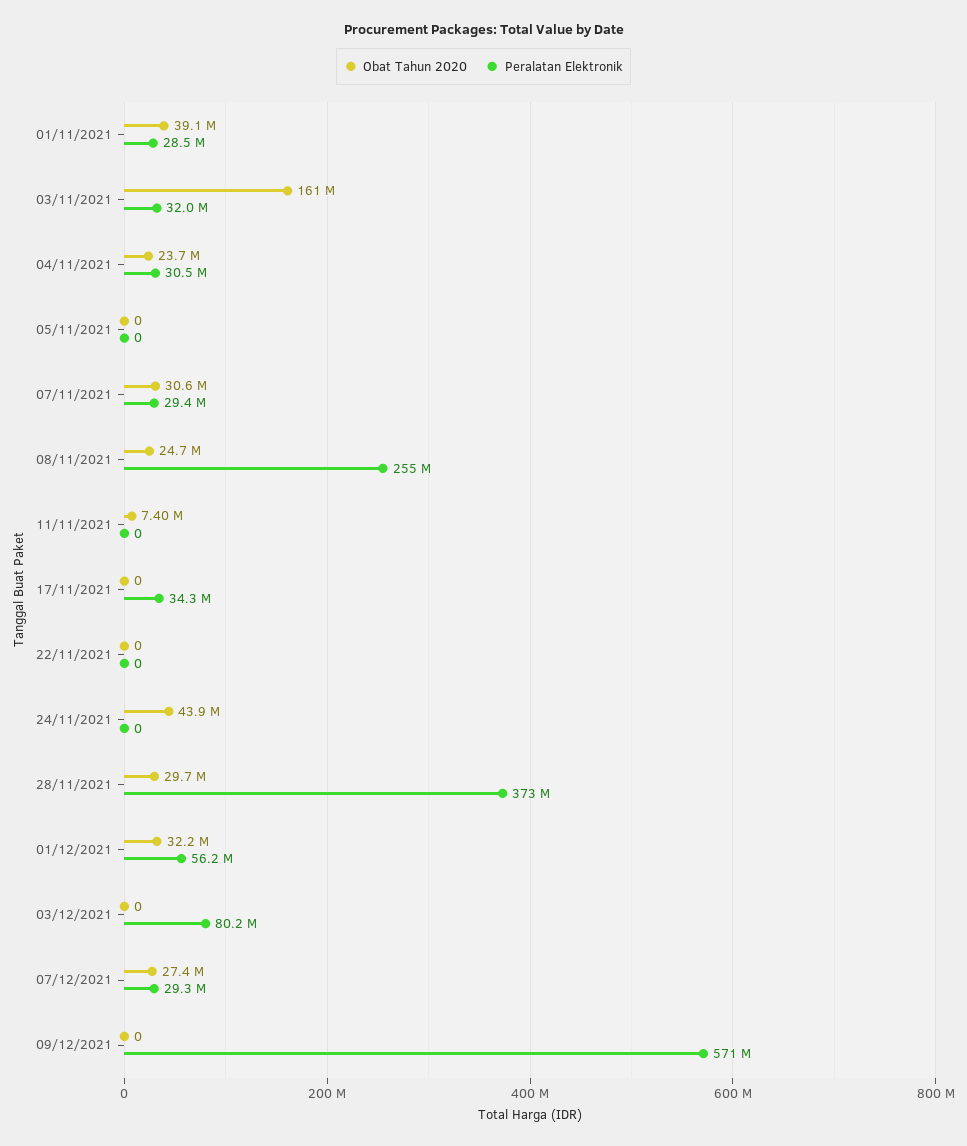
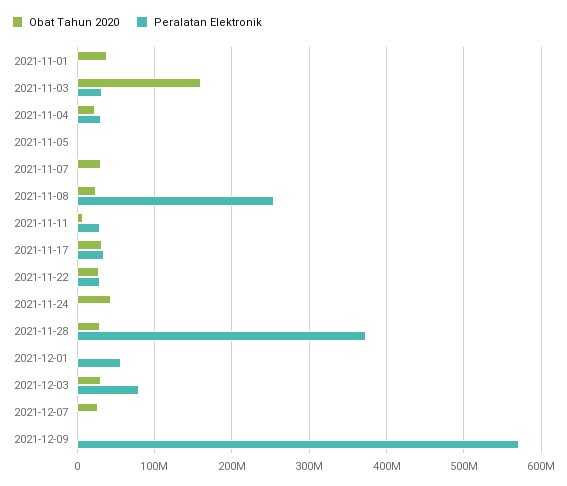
Peralatan Elektronik, 01/11/2021: 28500000 -> 0
Peralatan Elektronik, 07/11/2021: 29400000 -> 0
Peralatan Elektronik, 11/11/2021: 0 -> 30000000
Obat Tahun 2020, 17/11/2021: 0 -> 30000000
Obat Tahun 2020, 22/11/2021: 0 -> 30000000
Peralatan Elektronik, 22/11/2021: 0 -> 30000000
Obat Tahun 2020, 01/12/2021: 32200000 -> 0
Obat Tahun 2020, 03/12/2021: 0 -> 30000000
Peralatan Elektronik, 07/12/2021: 29300000 -> 0

